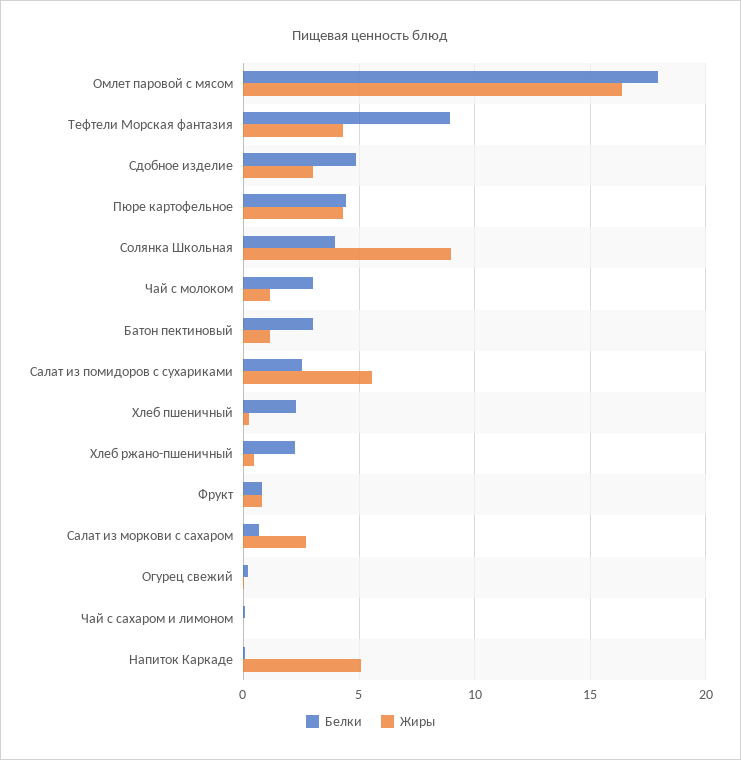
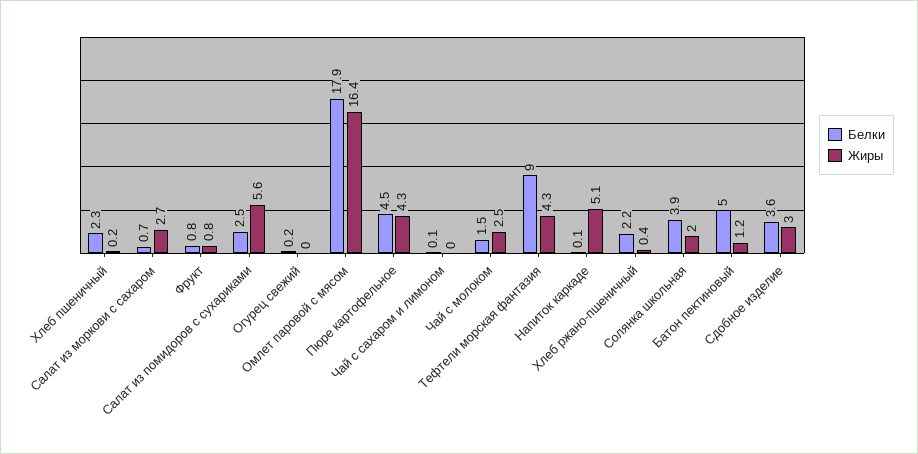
Белки, Сдобное изделие: 5 -> 3.6
Жиры, Солянка Школьная: 9 -> 2
Белки, Чай с молоком: 3 -> 1.5
Жиры, Чай с молоком: 1 -> 2.5
Белки, Батон пектиновый: 3 -> 5

